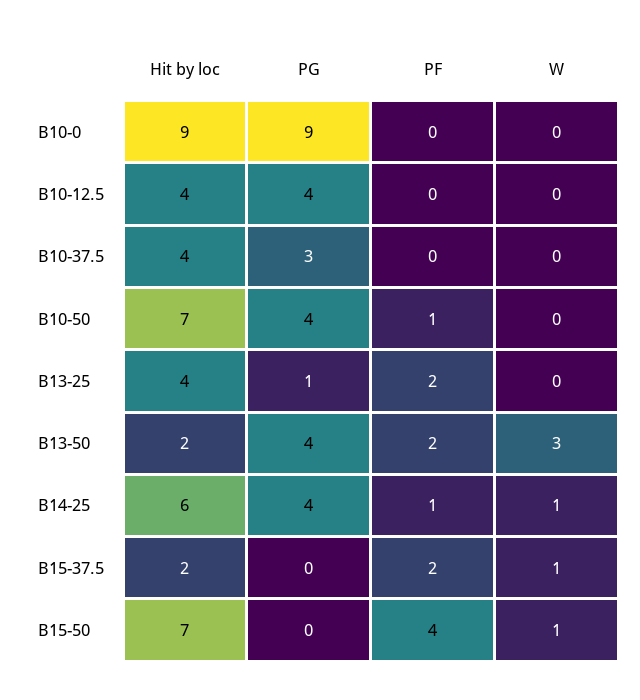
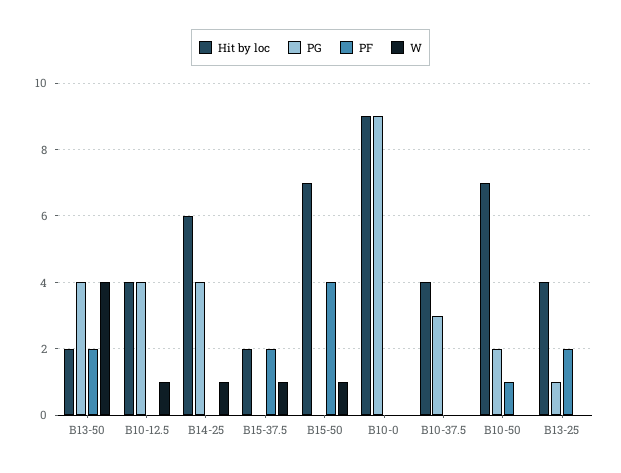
W, B10-12.5: 0 -> 1
PG, B10-50: 4 -> 2
W, B13-50: 3 -> 4
PF, B14-25: 1 -> 0

